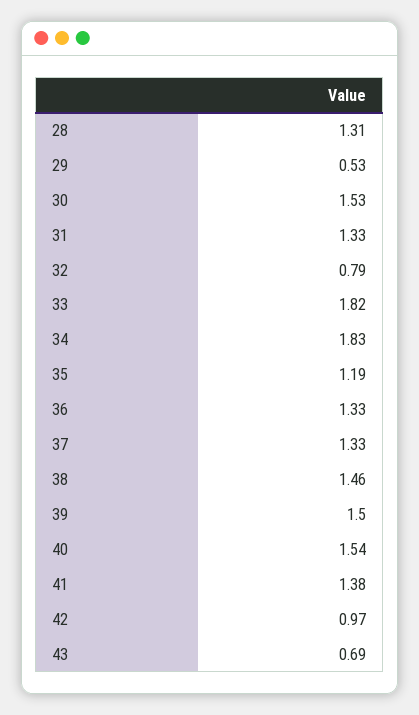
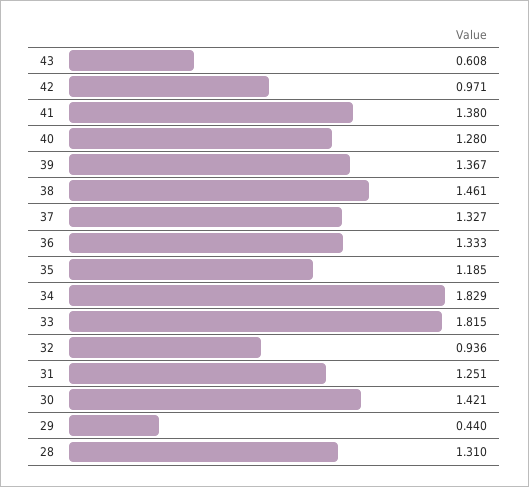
29: 0.53 -> 0.44
30: 1.53 -> 1.421
31: 1.33 -> 1.251
32: 0.79 -> 0.936
39: 1.5 -> 1.367
40: 1.54 -> 1.28
43: 0.69 -> 0.608

